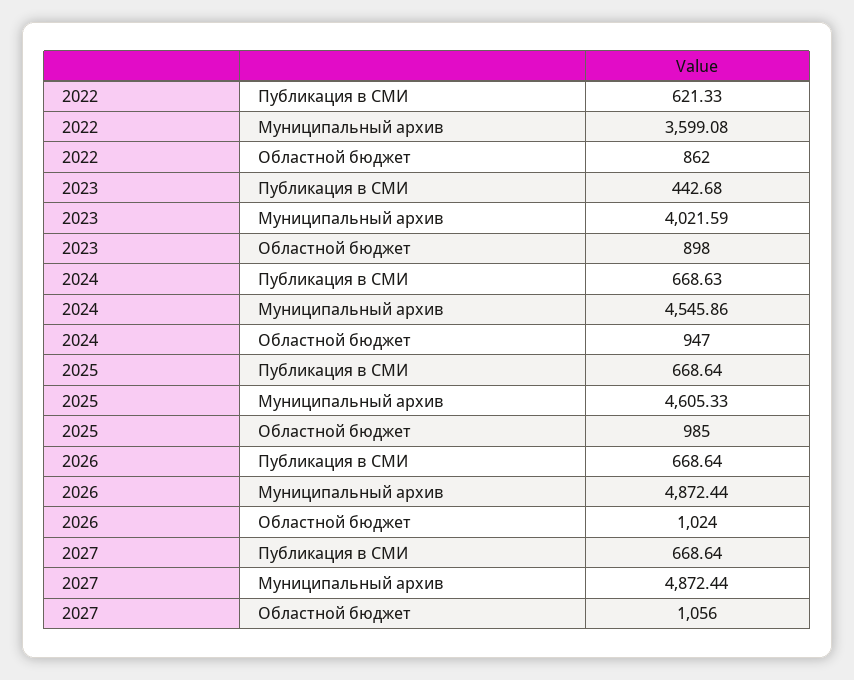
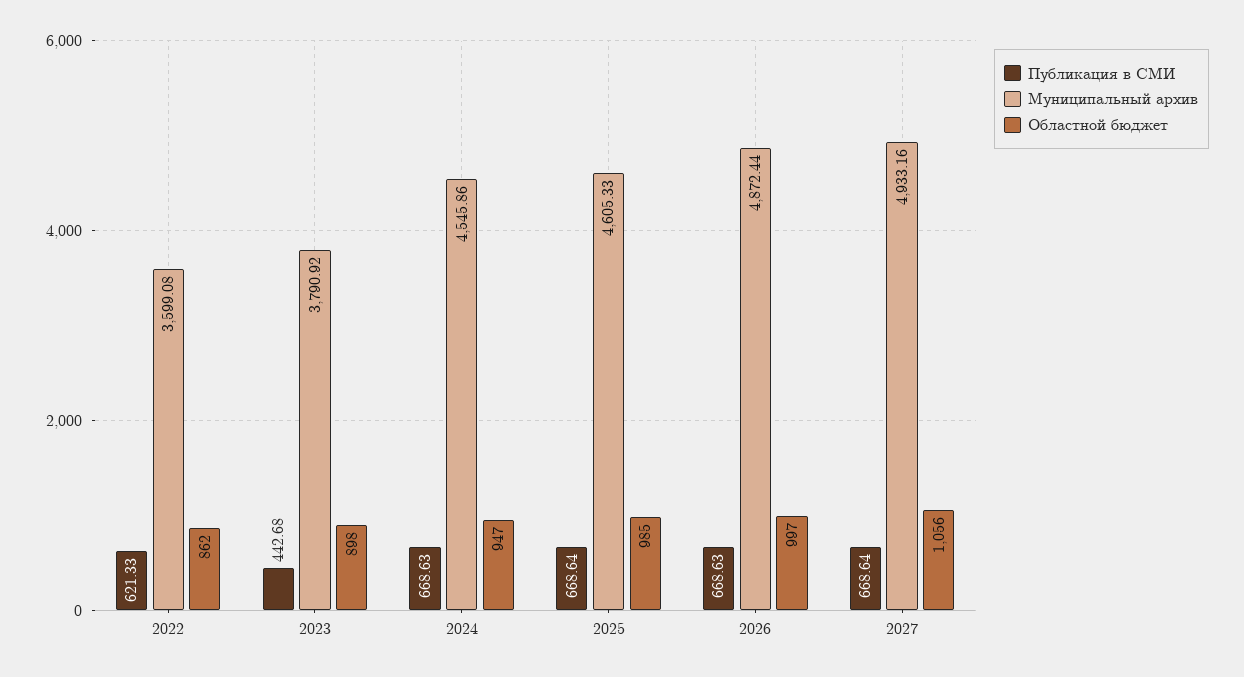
Муниципальный архив, 2023: 4021.59 -> 3790.92
Публикация в СМИ, 2026: 668.64 -> 668.63
Областной бюджет, 2026: 1024 -> 997
Муниципальный архив, 2027: 4872.44 -> 4933.16

